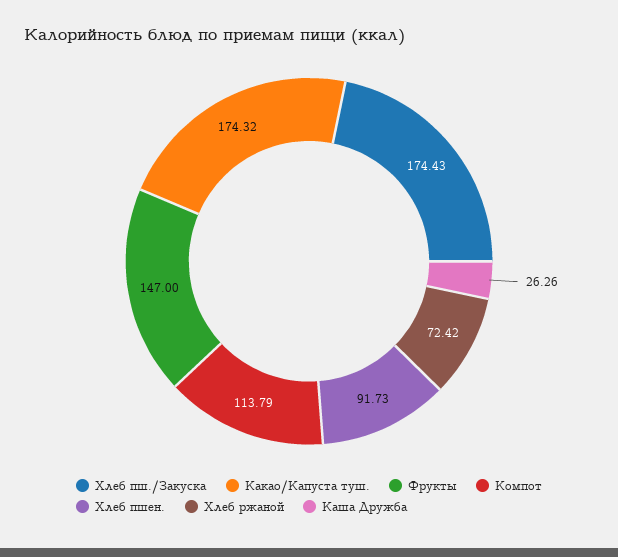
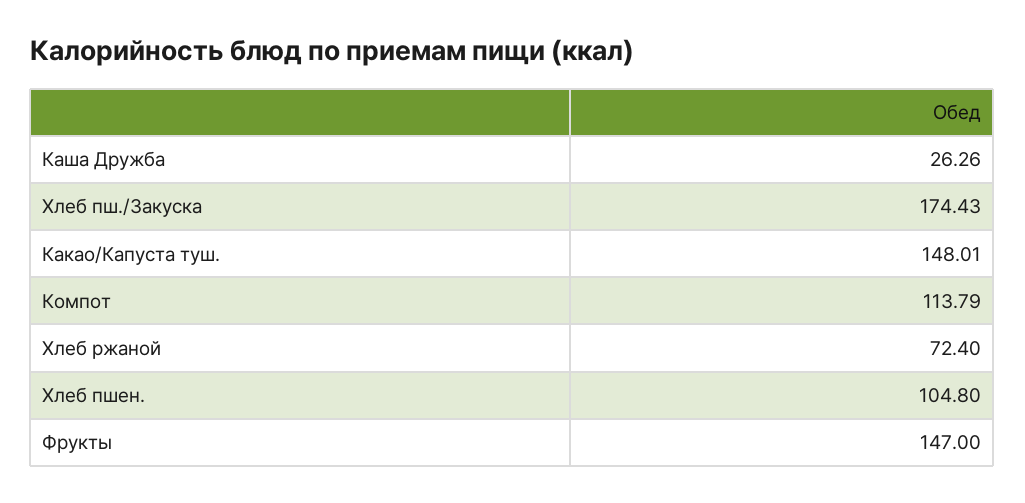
Какао/Капуста туш.: 174.32 -> 148.01
Хлеб пшен.: 91.73 -> 104.8
Хлеб ржаной: 72.42 -> 72.4

